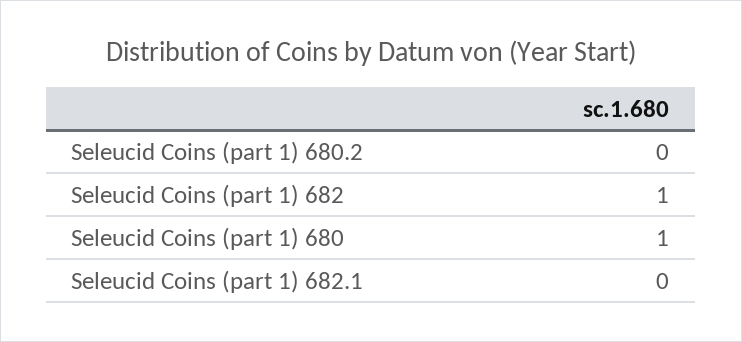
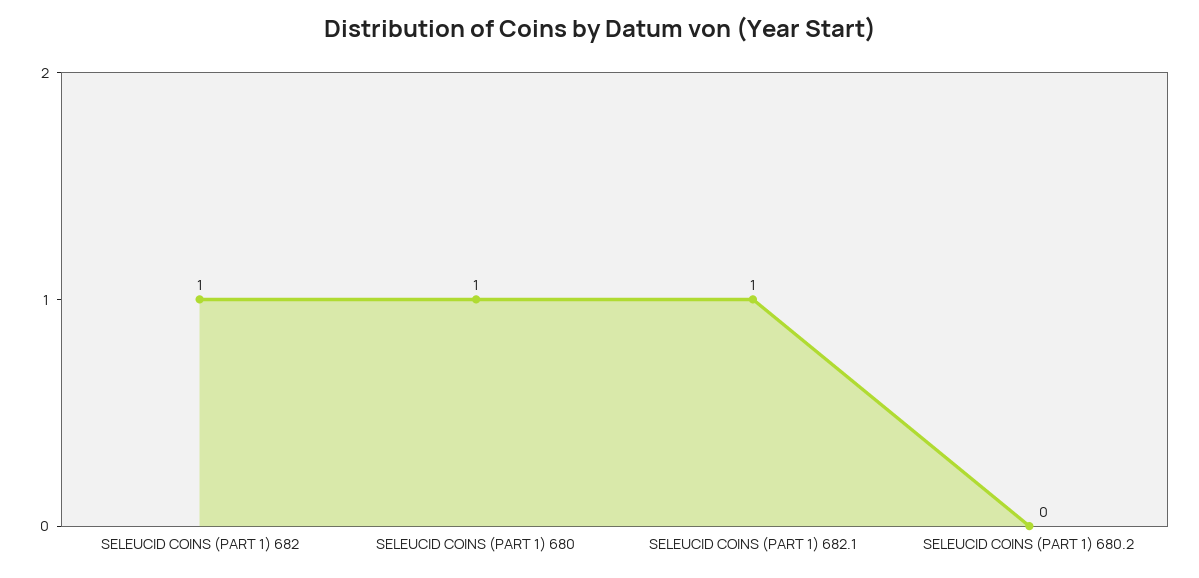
Seleucid Coins (part 1) 682.1: 0 -> 1

